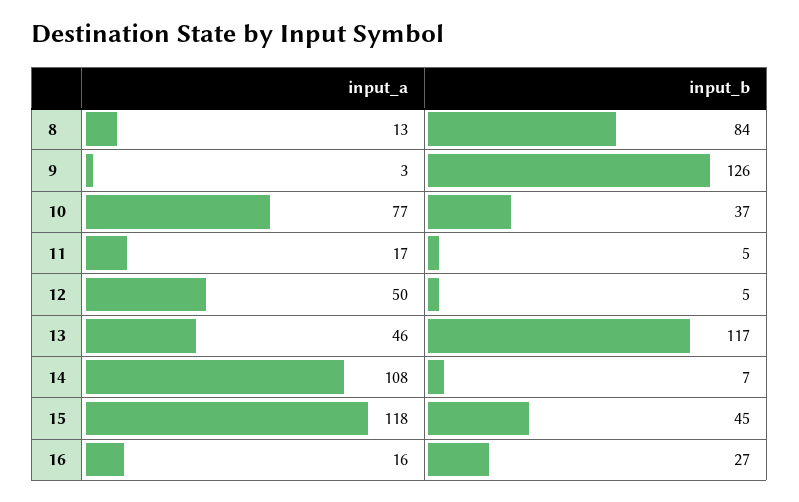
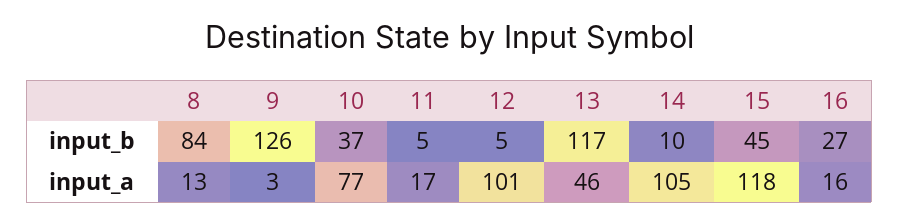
input_a, 12: 50 -> 101
input_a, 14: 108 -> 105
input_b, 14: 7 -> 10

